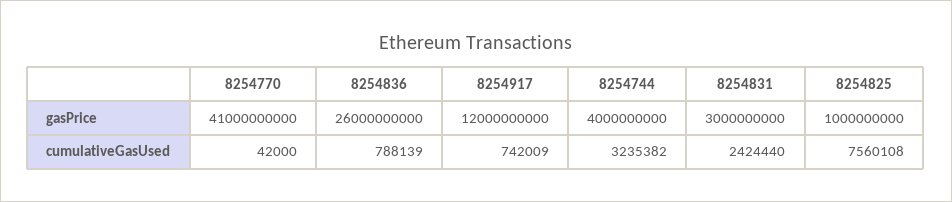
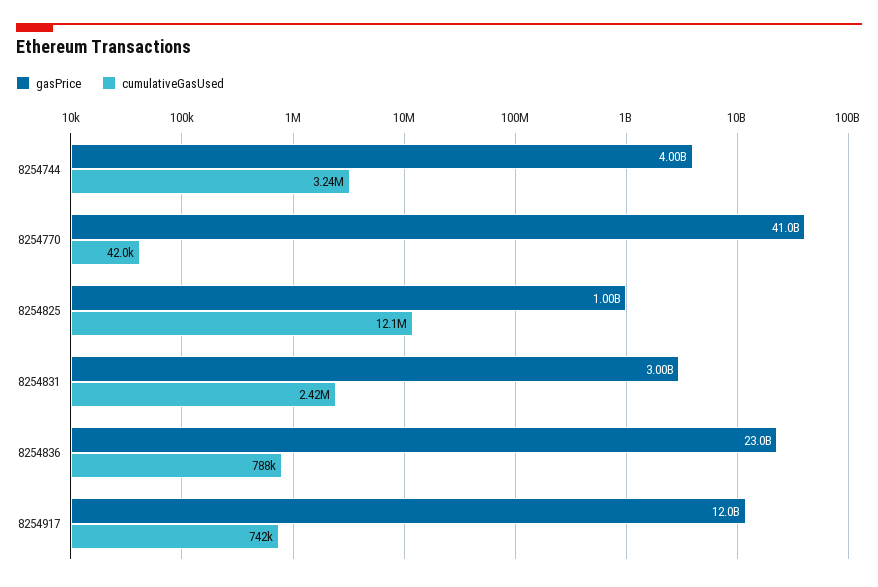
gasPrice, 8254836: 26000000000 -> 23000000000
cumulativeGasUsed, 8254825: 7560108 -> 12100000

